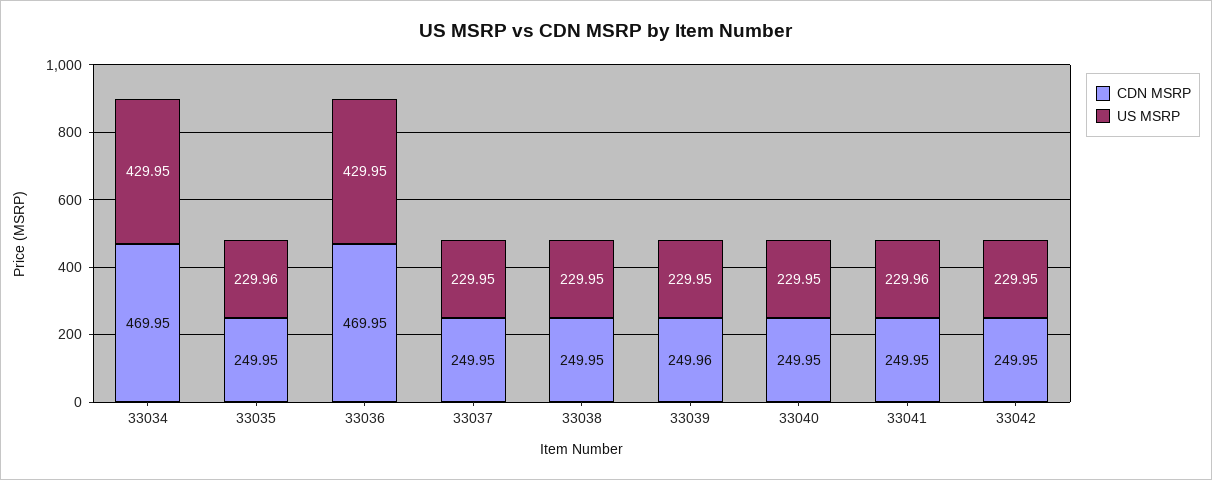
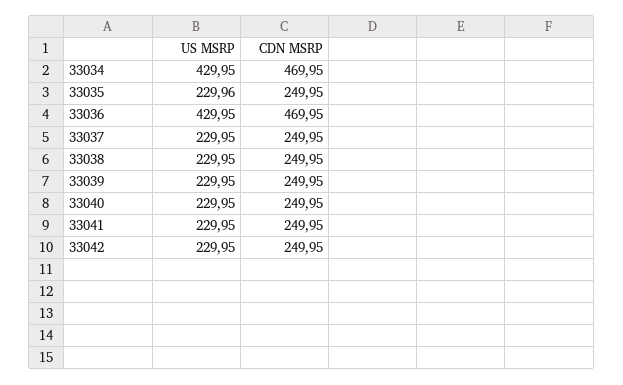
CDN MSRP, 33039: 249.96 -> 249.95
US MSRP, 33041: 229.96 -> 229.95

